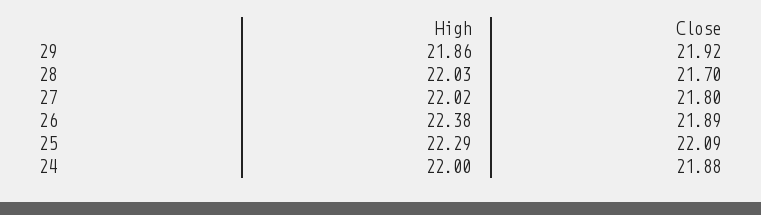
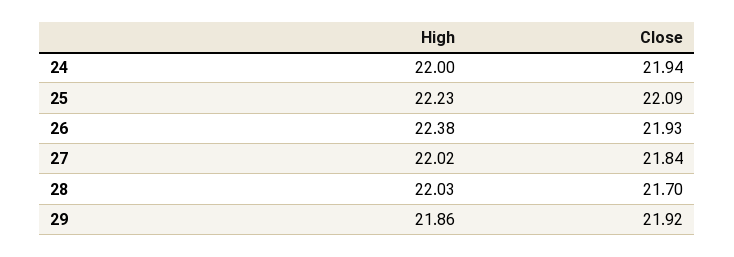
Close, 27: 21.8 -> 21.84
Close, 26: 21.89 -> 21.93
High, 25: 22.29 -> 22.23
Close, 24: 21.88 -> 21.94

